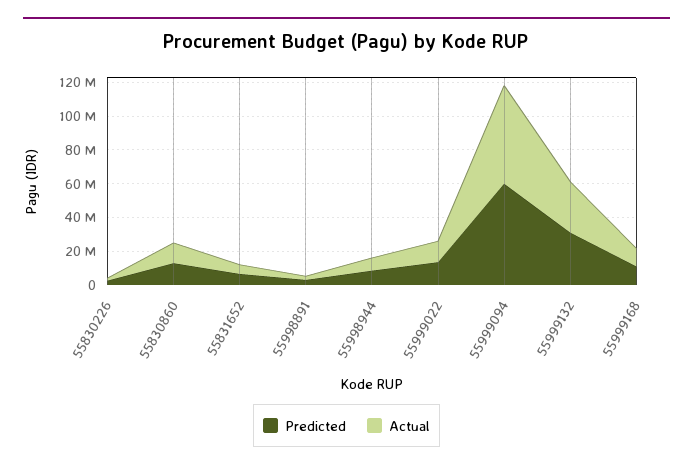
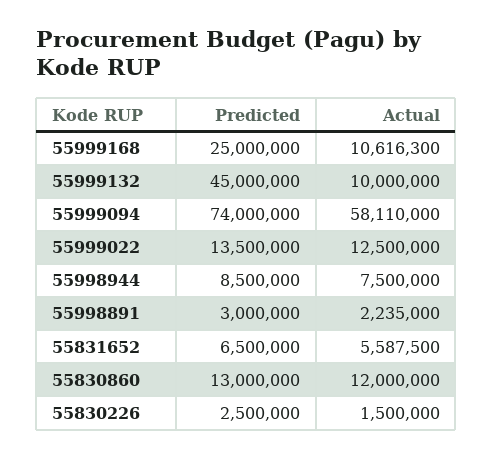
Predicted, 55999094: 60000000 -> 74000000
Predicted, 55999132: 30000000 -> 45000000
Actual, 55999132: 30000000 -> 10000000
Predicted, 55999168: 10000000 -> 25000000

